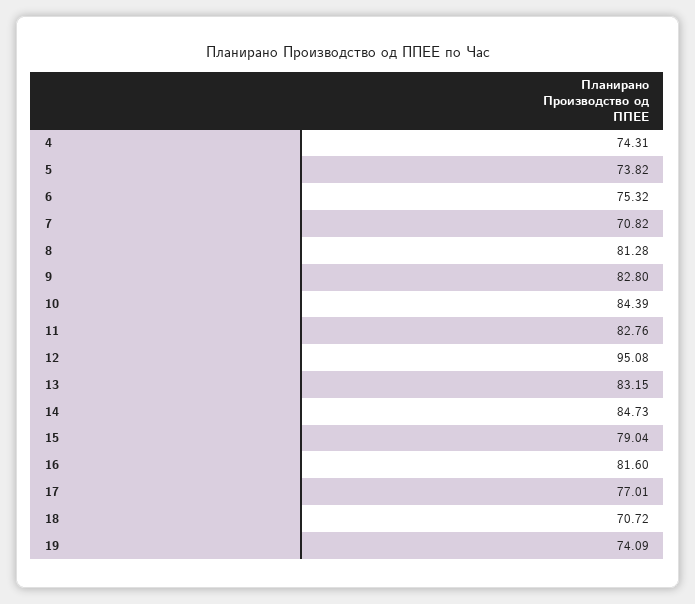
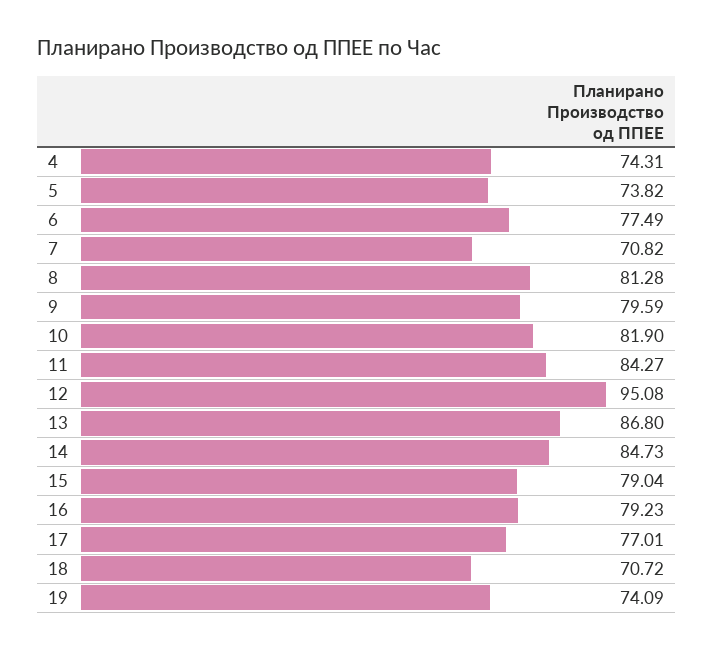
6: 75.32 -> 77.49
9: 82.8 -> 79.59
10: 84.39 -> 81.9
11: 82.76 -> 84.27
13: 83.15 -> 86.8
16: 81.6 -> 79.23

